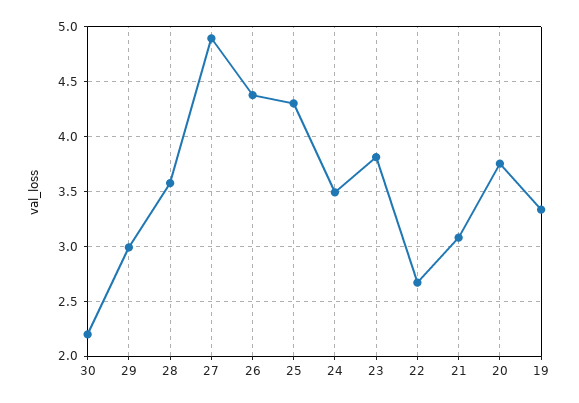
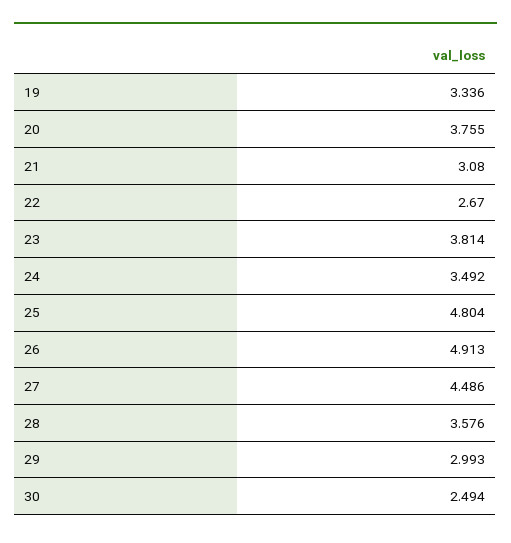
30: 2.2 -> 2.494
27: 4.9 -> 4.486
26: 4.4 -> 4.913
25: 4.3 -> 4.804

